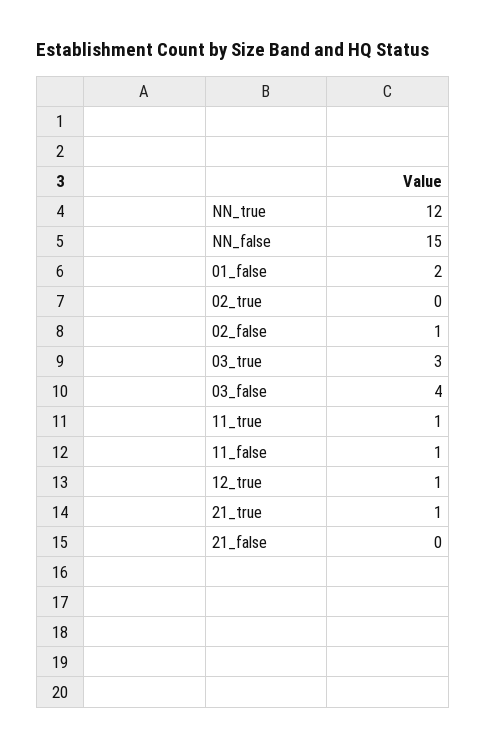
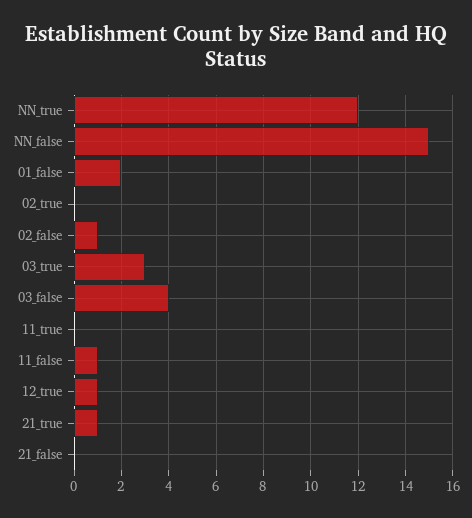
11_true: 1 -> 0

